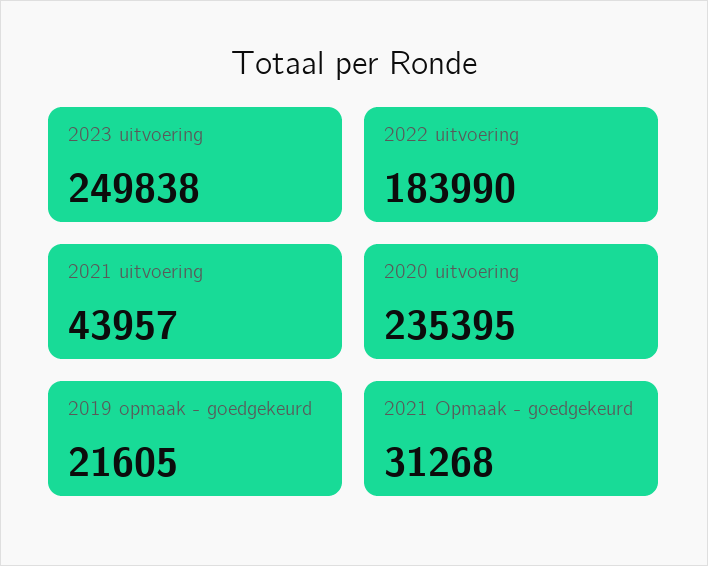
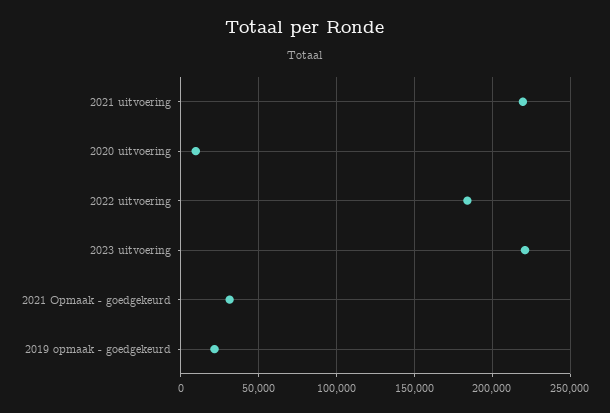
2023 uitvoering: 249838 -> 220000
2021 uitvoering: 43957 -> 220000
2020 uitvoering: 235395 -> 10000

